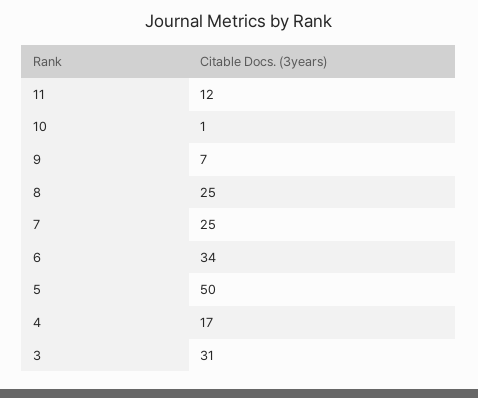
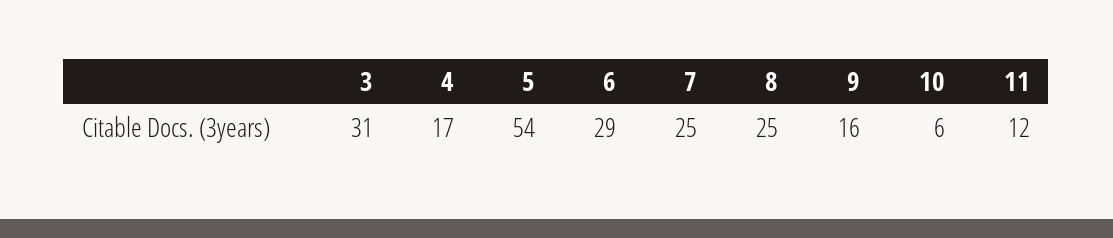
10: 1 -> 6
9: 7 -> 16
6: 34 -> 29
5: 50 -> 54

